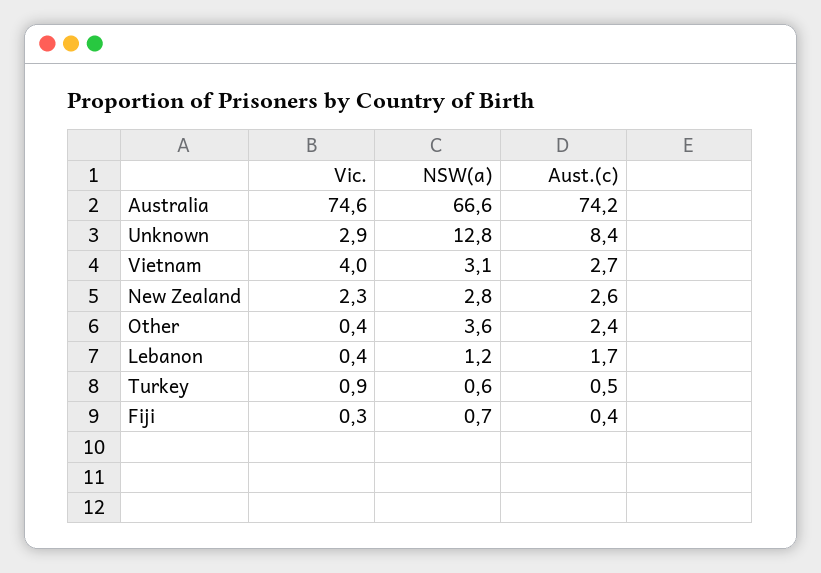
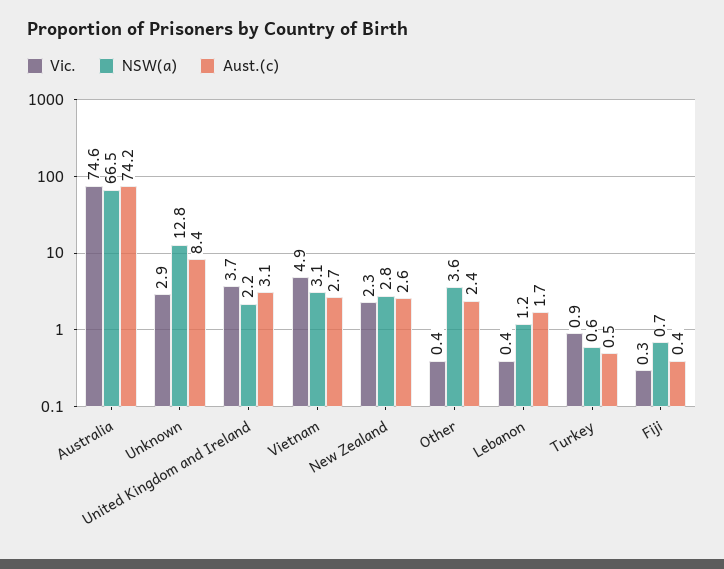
NSW(a), Australia: 66.6 -> 66.5
Vic., Vietnam: 4 -> 4.9
Vic., United Kingdom and Ireland: none -> 3.7
NSW(a), United Kingdom and Ireland: none -> 2.2
Aust.(c), United Kingdom and Ireland: none -> 3.1

